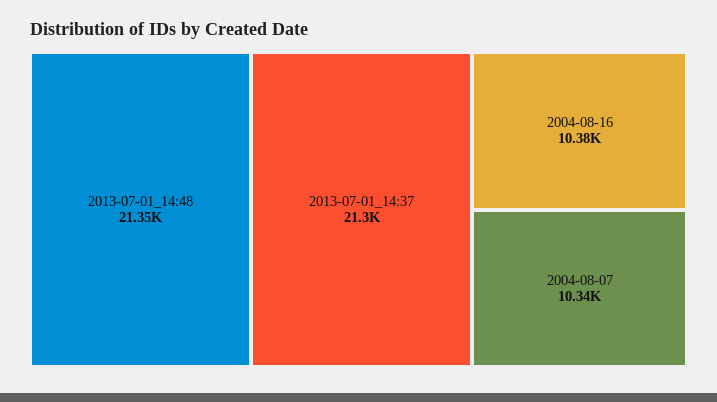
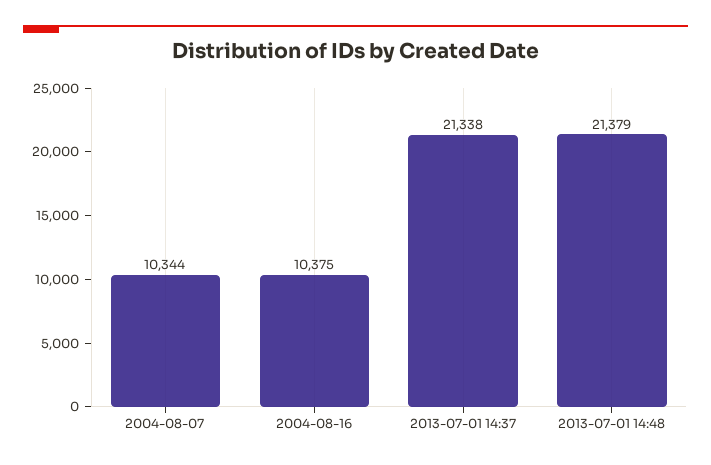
2013-07-01_14:48: 21350 -> 21379
2013-07-01_14:37: 21300 -> 21338

